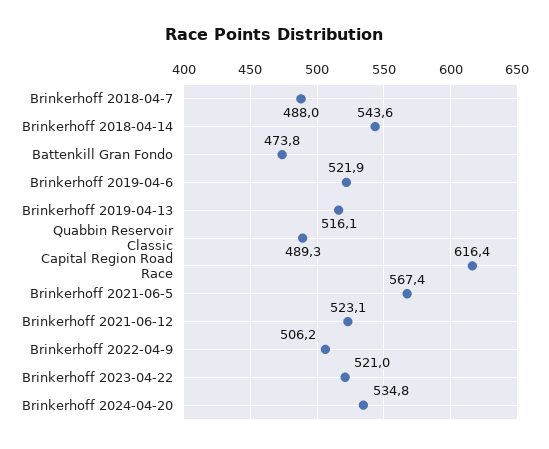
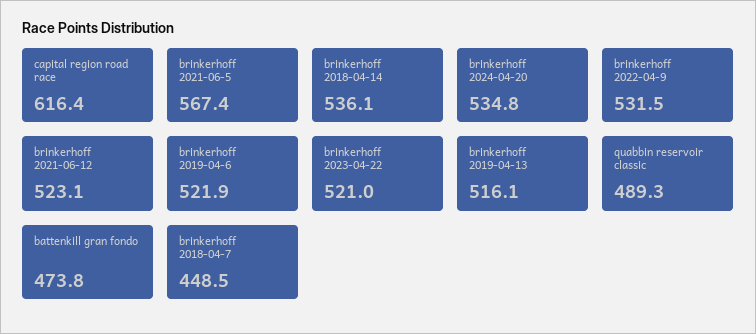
Brinkerhoff 2018-04-7: 488 -> 448.5
Brinkerhoff 2018-04-14: 543.6 -> 536.1
Brinkerhoff 2022-04-9: 506.2 -> 531.5

